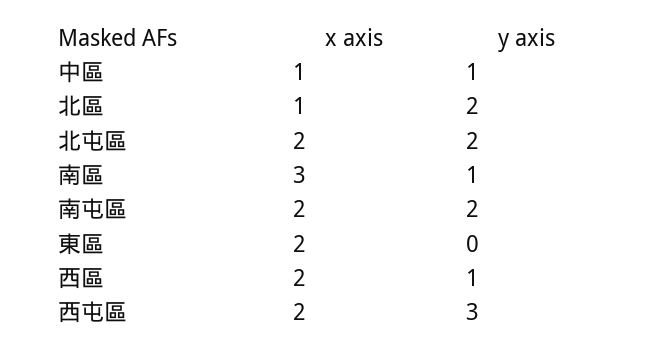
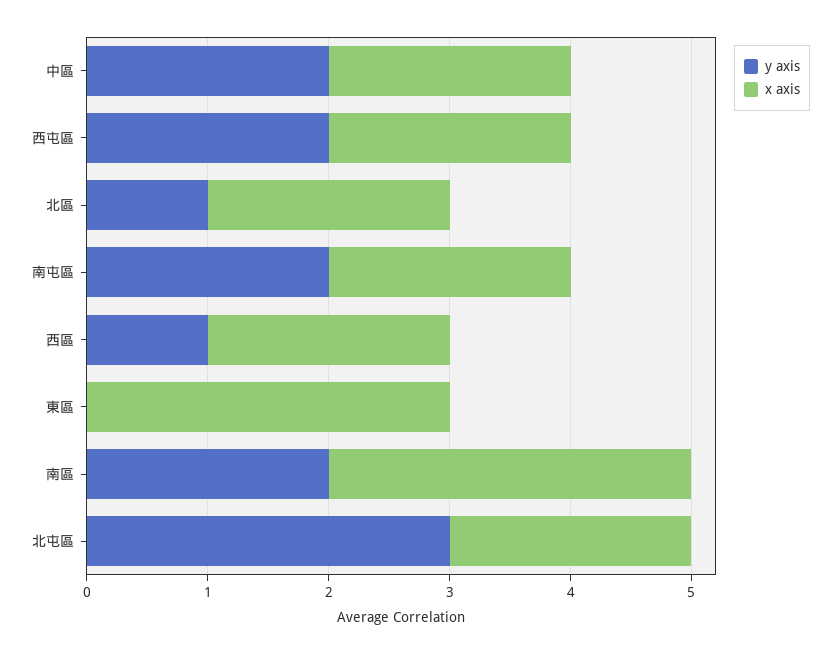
x axis, 中區: 1 -> 2
y axis, 中區: 1 -> 2
x axis, 北區: 1 -> 2
y axis, 北區: 2 -> 1
y axis, 北屯區: 2 -> 3
y axis, 南區: 1 -> 2
x axis, 東區: 2 -> 3
y axis, 西屯區: 3 -> 2

